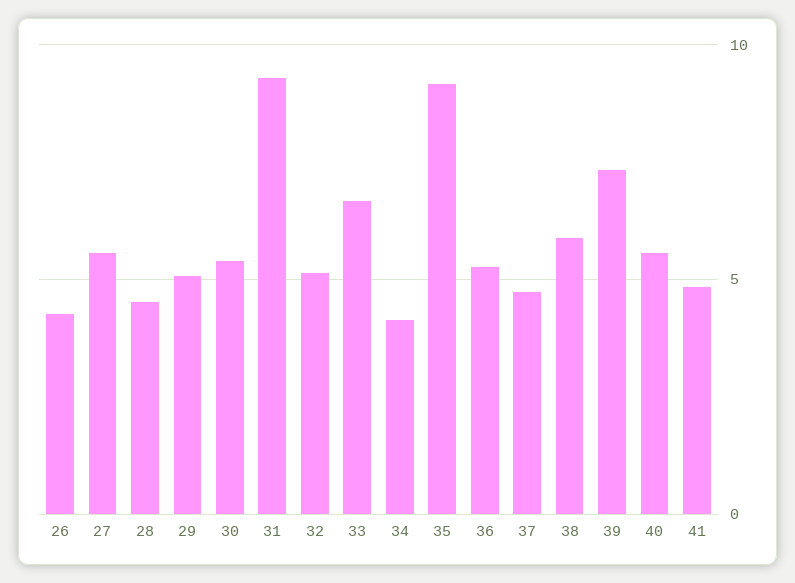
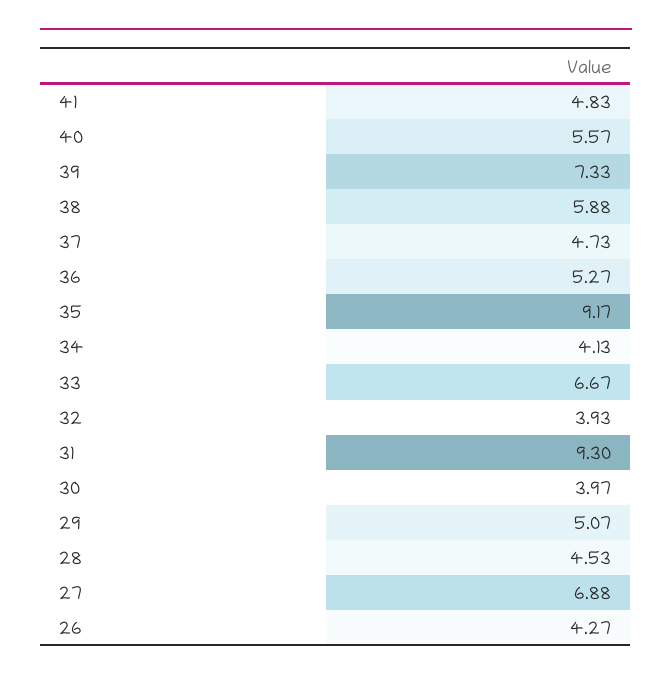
27: 5.5 -> 6.88
30: 5.5 -> 3.97
32: 5 -> 3.93

